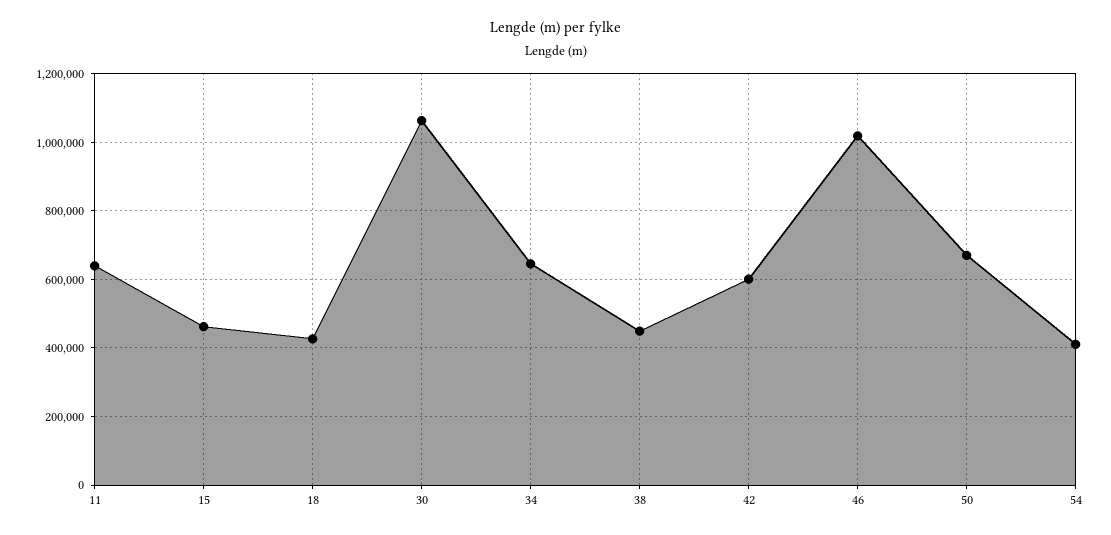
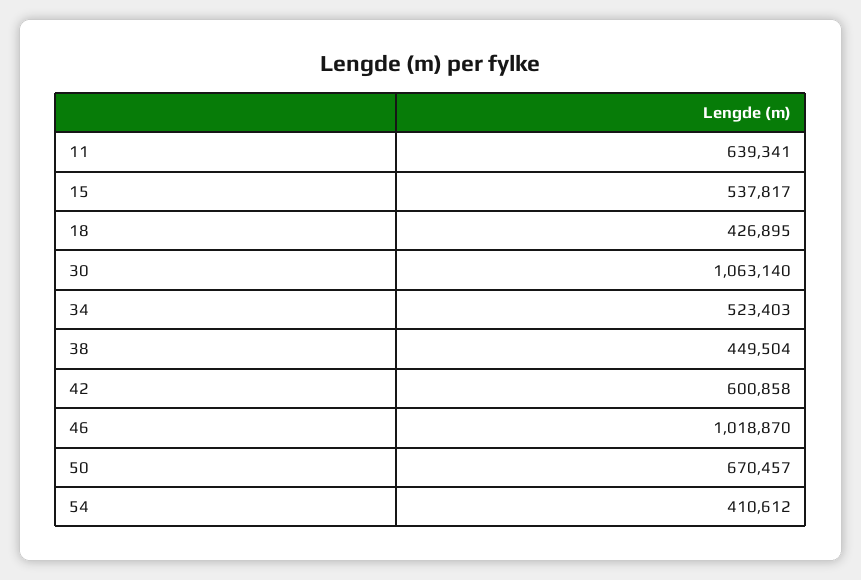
15: 460000 -> 537817
34: 640000 -> 523403

